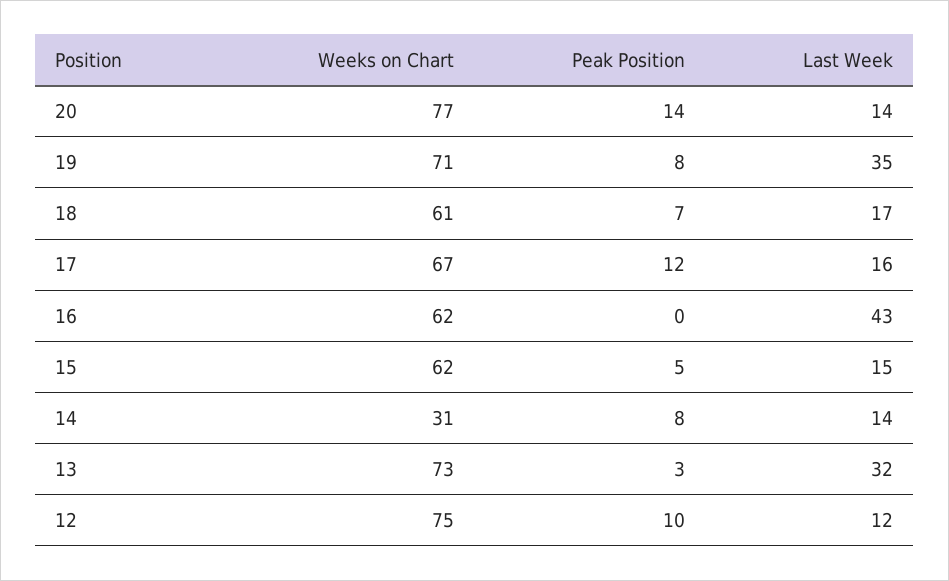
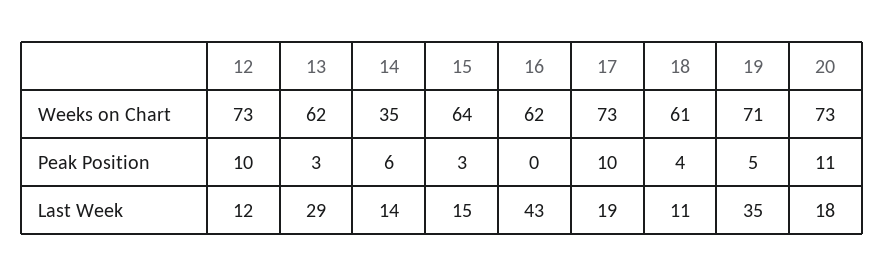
Weeks on Chart, 20: 77 -> 73
Peak Position, 20: 14 -> 11
Last Week, 20: 14 -> 18
Peak Position, 19: 8 -> 5
Peak Position, 18: 7 -> 4
Last Week, 18: 17 -> 11
Weeks on Chart, 17: 67 -> 73
Peak Position, 17: 12 -> 10
Last Week, 17: 16 -> 19
Weeks on Chart, 15: 62 -> 64
Peak Position, 15: 5 -> 3
Weeks on Chart, 14: 31 -> 35
Peak Position, 14: 8 -> 6
Weeks on Chart, 13: 73 -> 62
Last Week, 13: 32 -> 29
Weeks on Chart, 12: 75 -> 73

